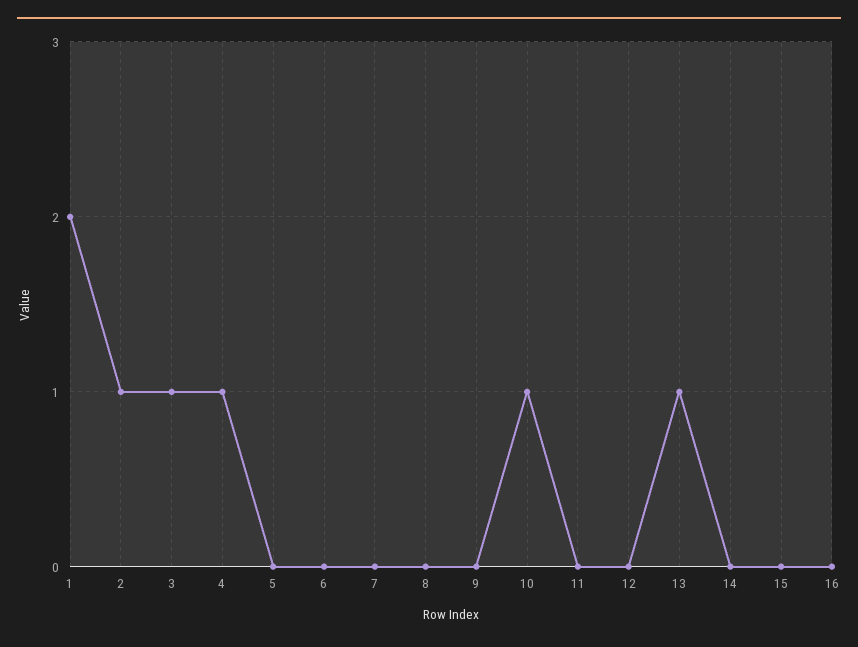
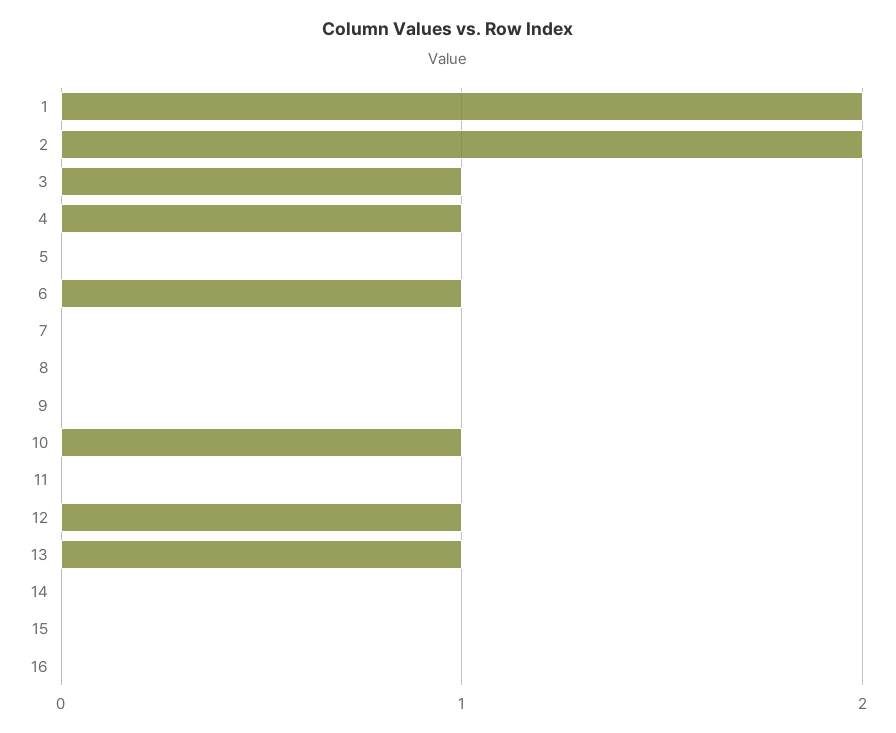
2: 1 -> 2
6: 0 -> 1
12: 0 -> 1

